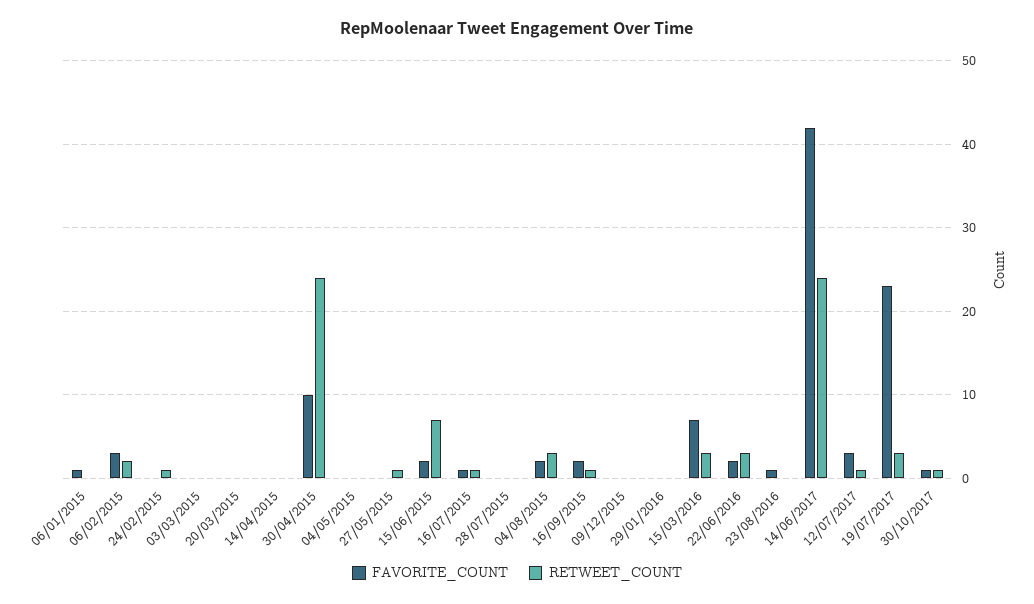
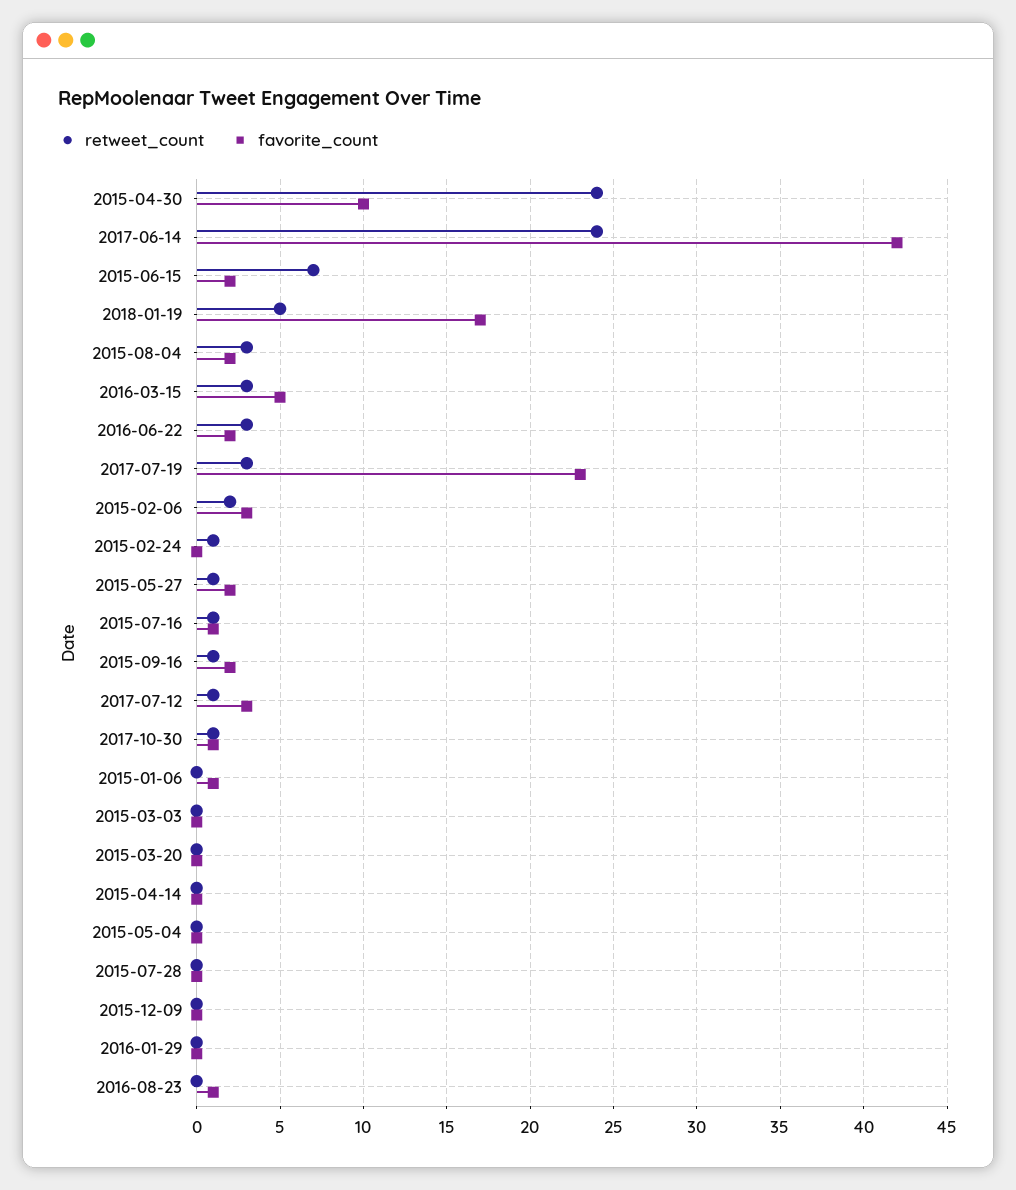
FAVORITE_COUNT, 27/05/2015: 0 -> 2
FAVORITE_COUNT, 15/03/2016: 7 -> 5
RETWEET_COUNT, 2018-01-19: none -> 5
FAVORITE_COUNT, 2018-01-19: none -> 17

